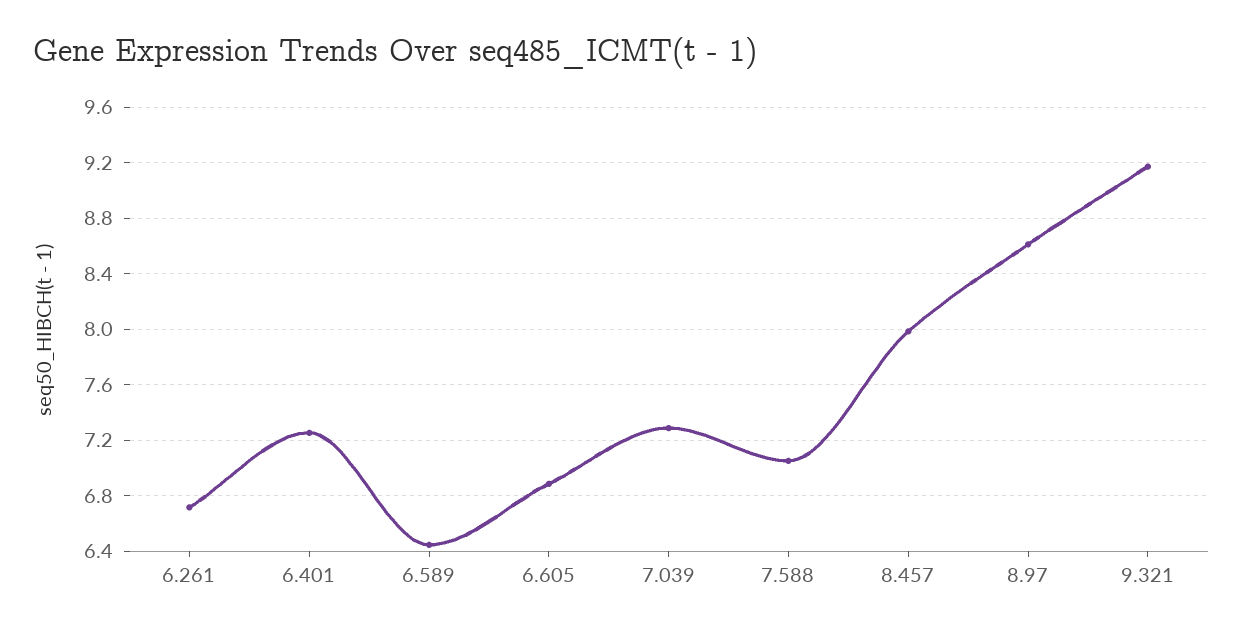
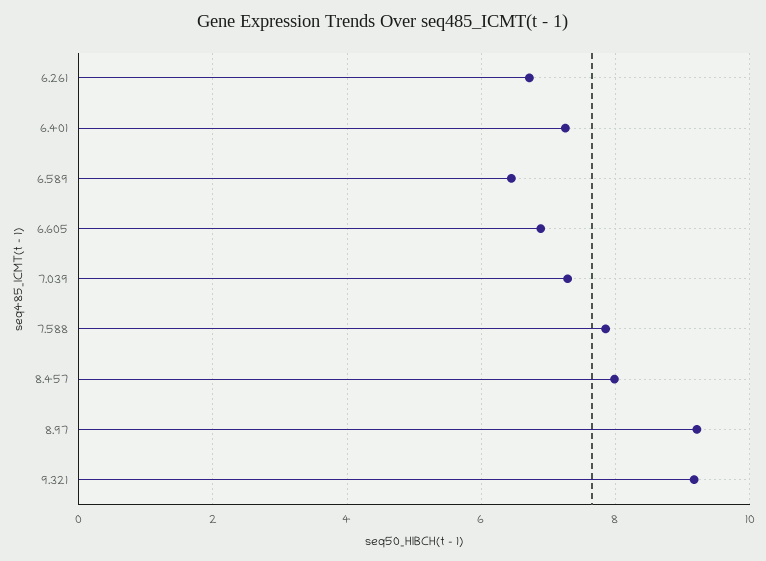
7.588: 7.05 -> 7.8
8.97: 8.6 -> 9.2

